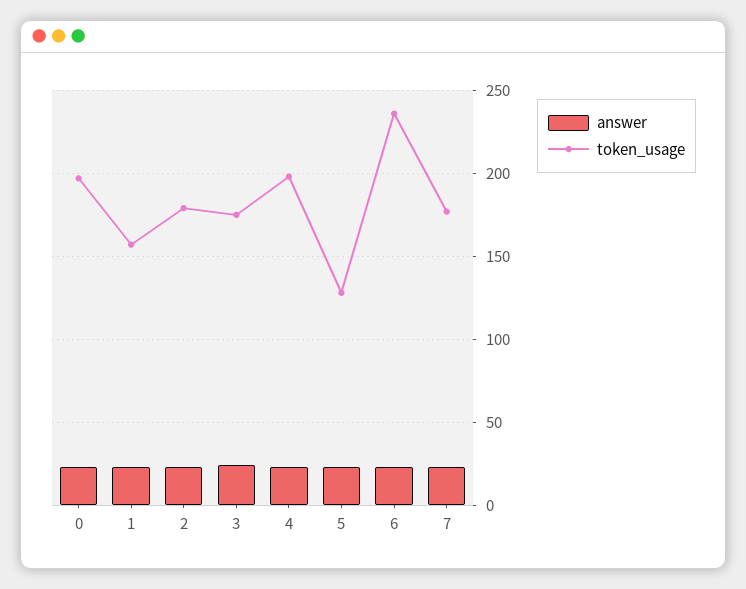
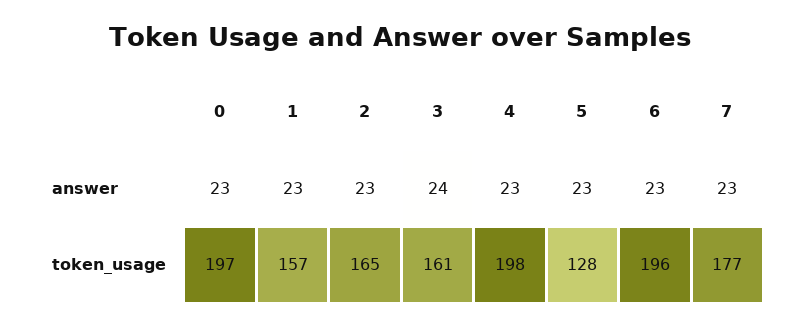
token_usage, 2: 180 -> 165
token_usage, 3: 175 -> 161
token_usage, 6: 235 -> 196

